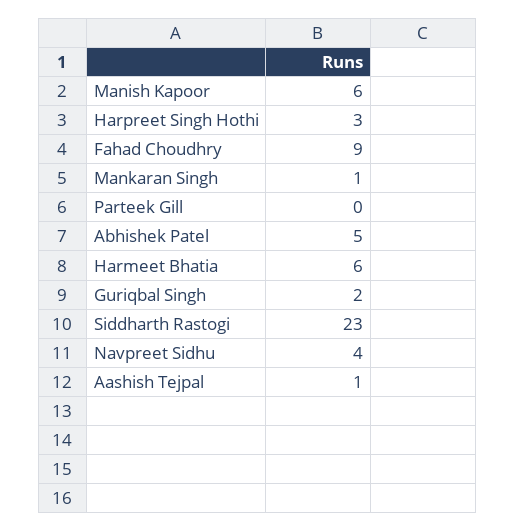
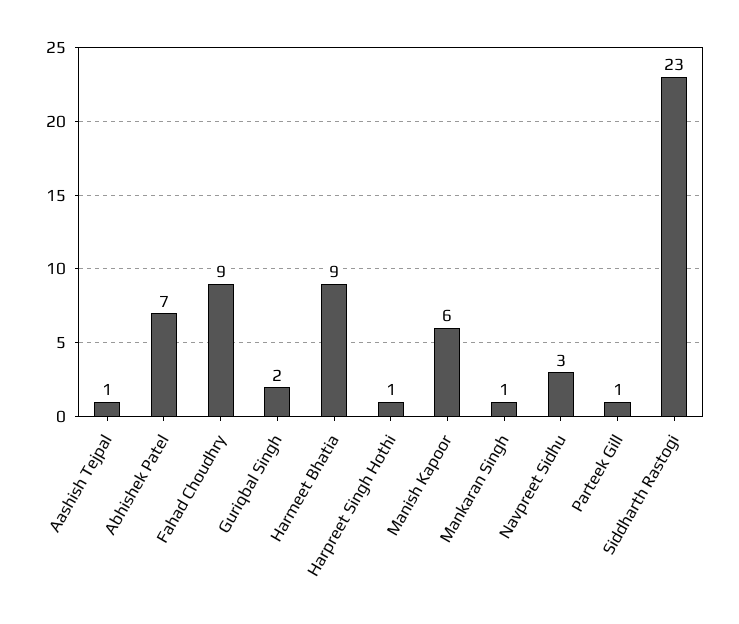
Harpreet Singh Hothi: 3 -> 1
Parteek Gill: 0 -> 1
Abhishek Patel: 5 -> 7
Harmeet Bhatia: 6 -> 9
Navpreet Sidhu: 4 -> 3

